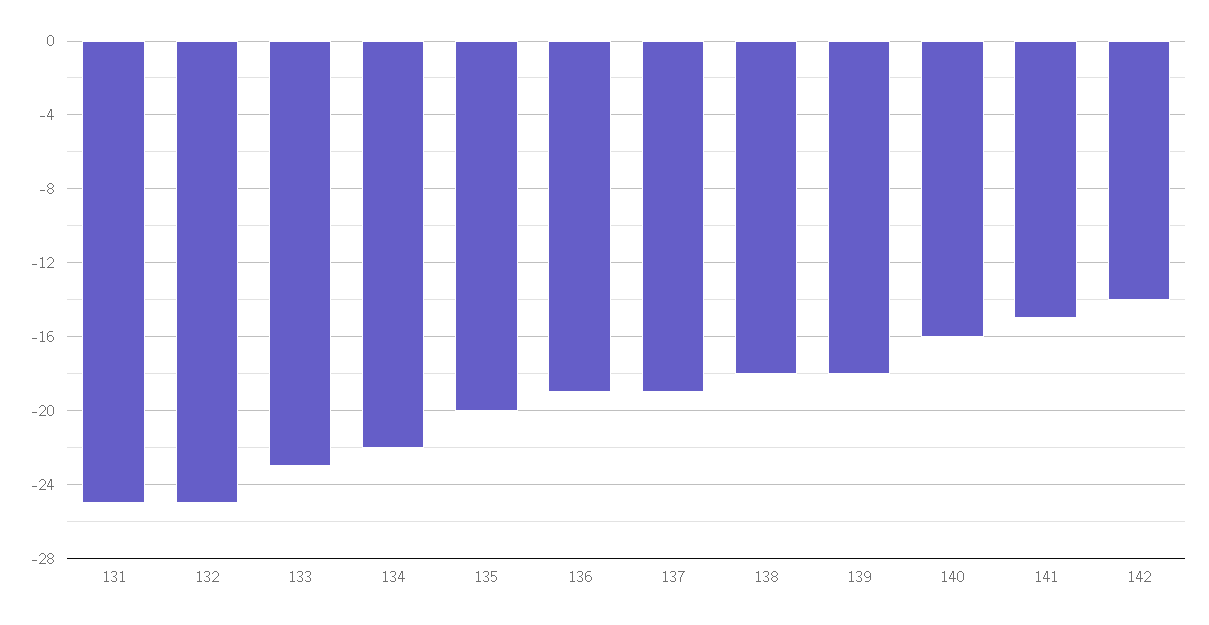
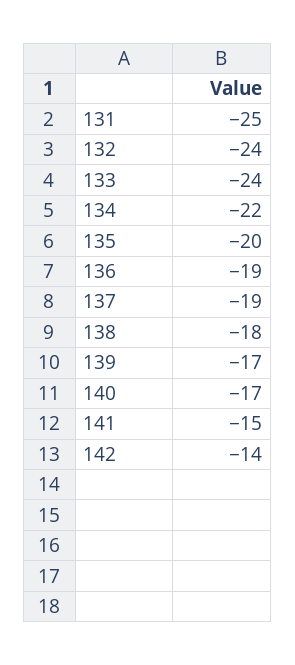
132: -25 -> -24
133: -23 -> -24
139: -18 -> -17
140: -16 -> -17

